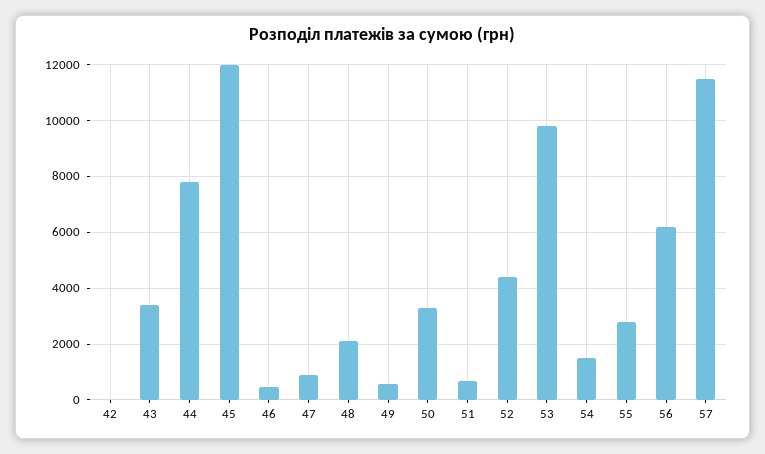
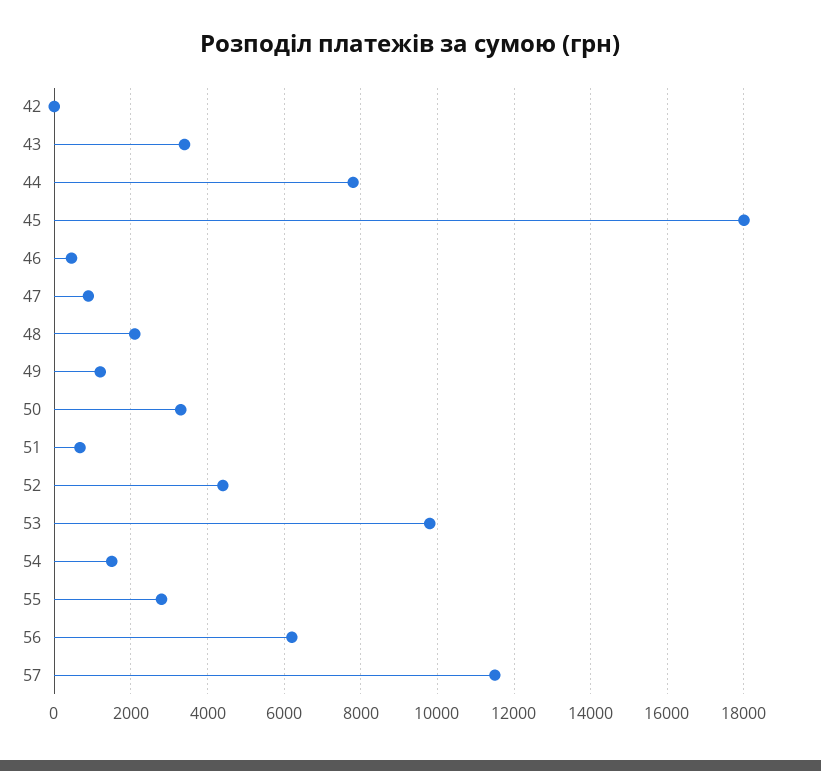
45: 12000 -> 18000
49: 500 -> 1200

